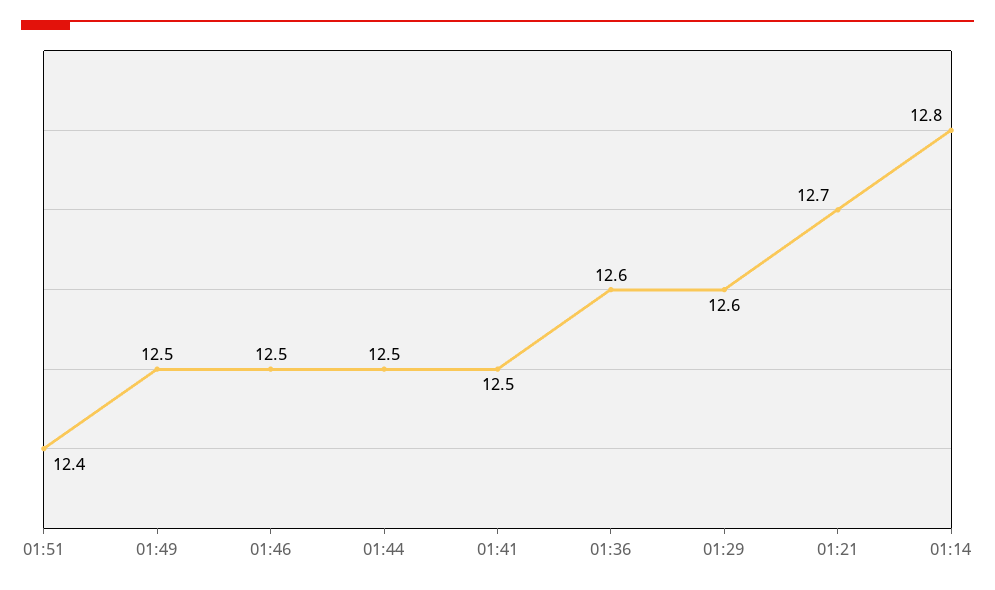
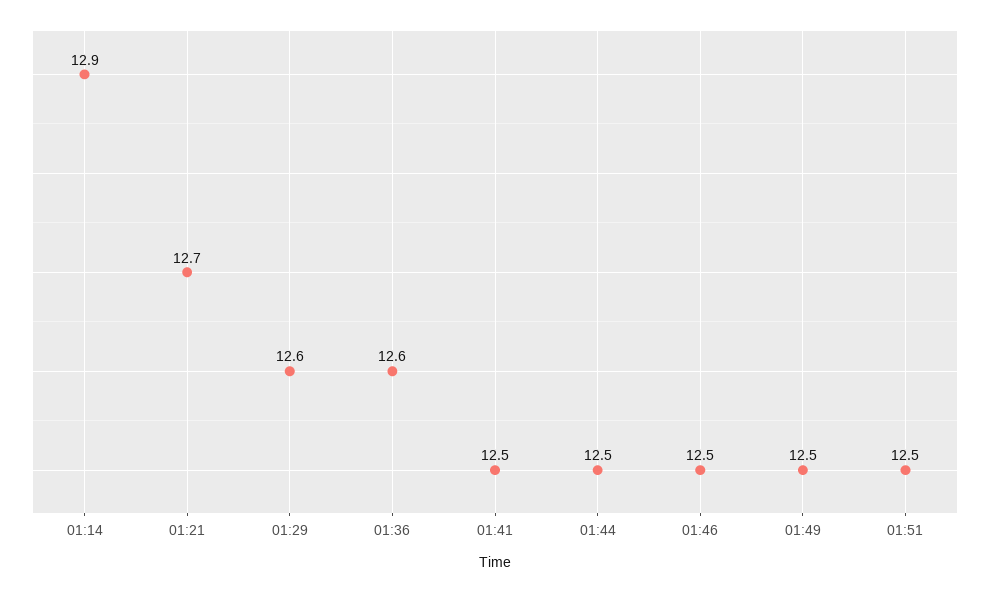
01:51: 12.4 -> 12.5
01:14: 12.8 -> 12.9

